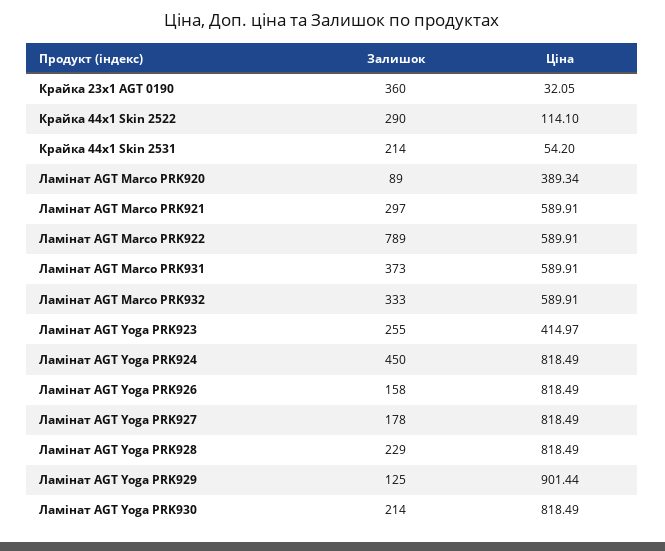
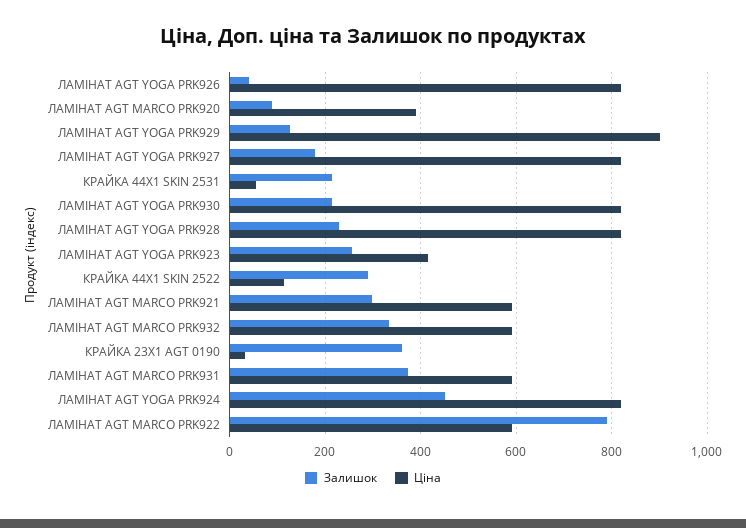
Залишок, Ламінат AGT Yoga PRK926: 158 -> 40

